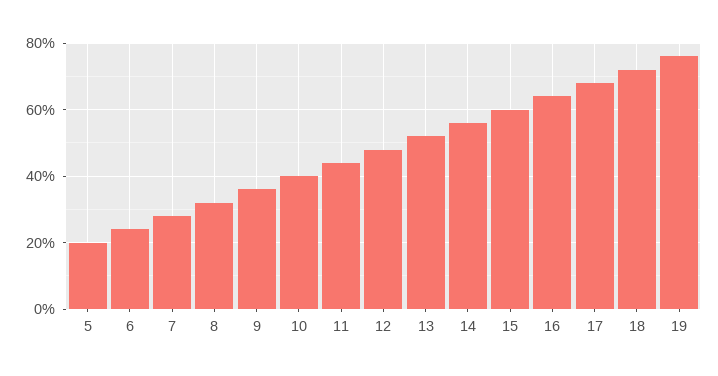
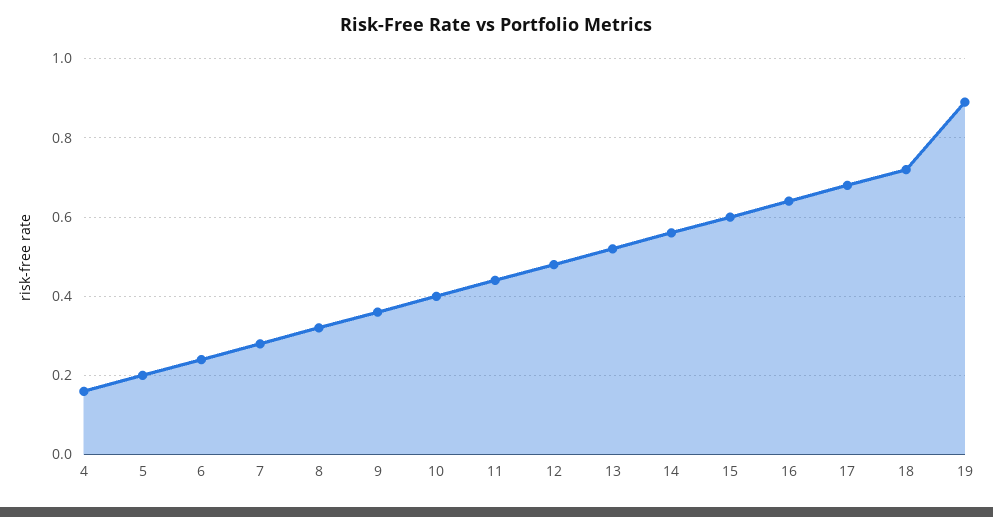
19: 0.75 -> 0.9
4: none -> 0.15

